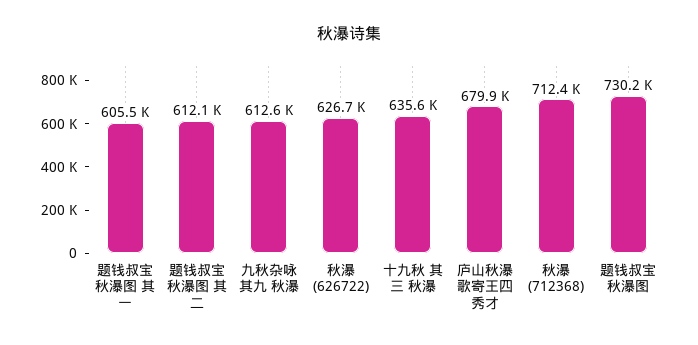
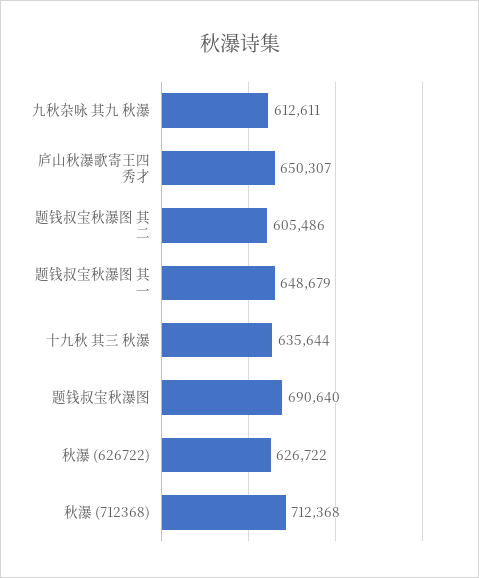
题钱叔宝秋瀑图 其一: 605500 -> 648679
题钱叔宝秋瀑图 其二: 612100 -> 605486
庐山秋瀑歌寄王四秀才: 679900 -> 650307
题钱叔宝秋瀑图: 730200 -> 690640

